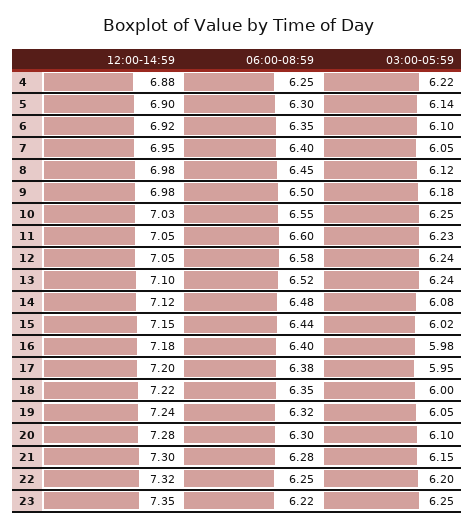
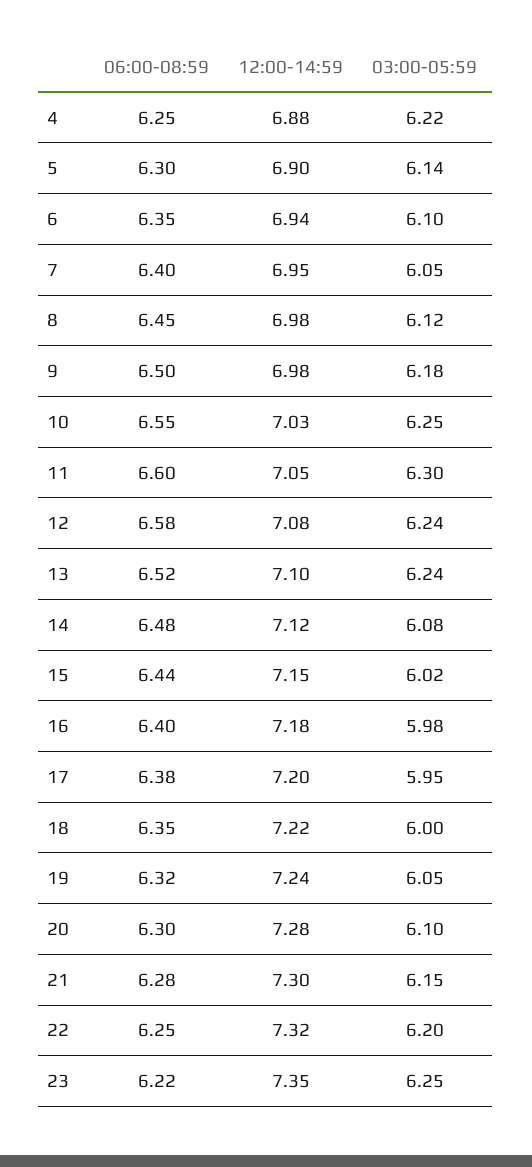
12:00-14:59, 6: 6.92 -> 6.94
03:00-05:59, 11: 6.23 -> 6.3
12:00-14:59, 12: 7.05 -> 7.08

